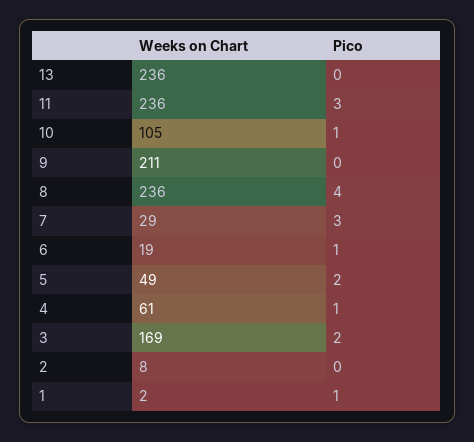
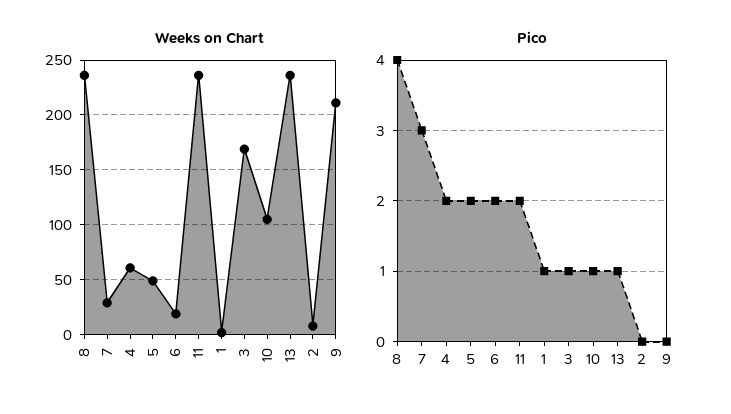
Pico, 13: 0 -> 1
Pico, 11: 3 -> 2
Pico, 6: 1 -> 2
Pico, 4: 1 -> 2
Pico, 3: 2 -> 1

